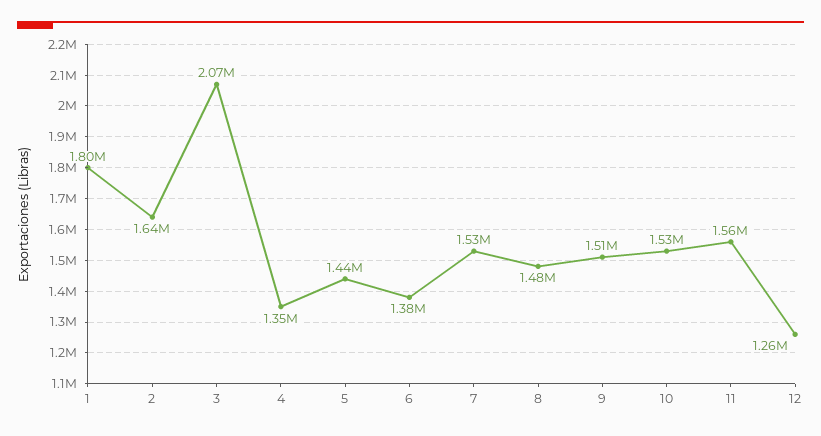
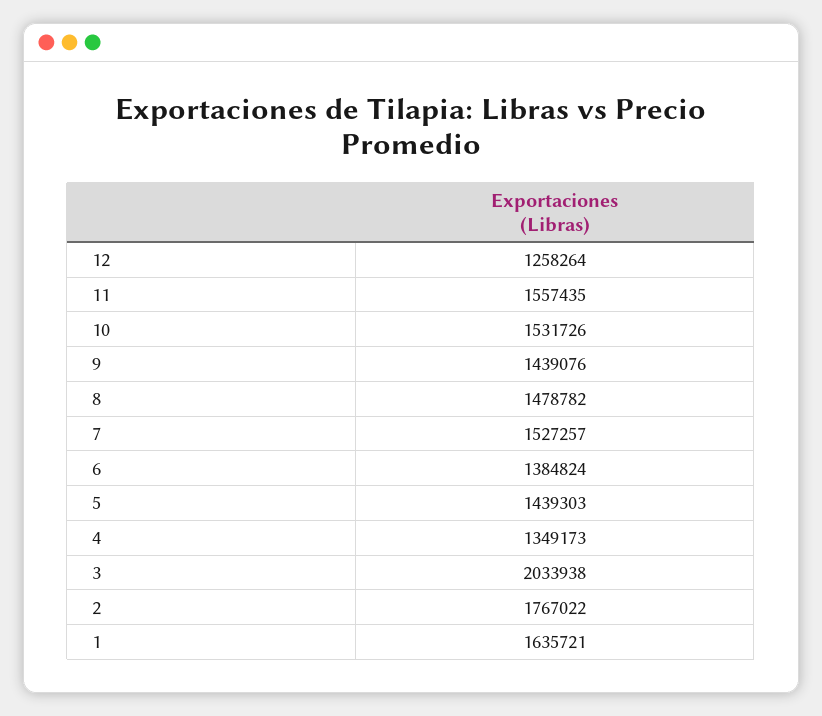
1: 1800000 -> 1635721
2: 1640000 -> 1767022
3: 2070000 -> 2033938
9: 1510000 -> 1439076

